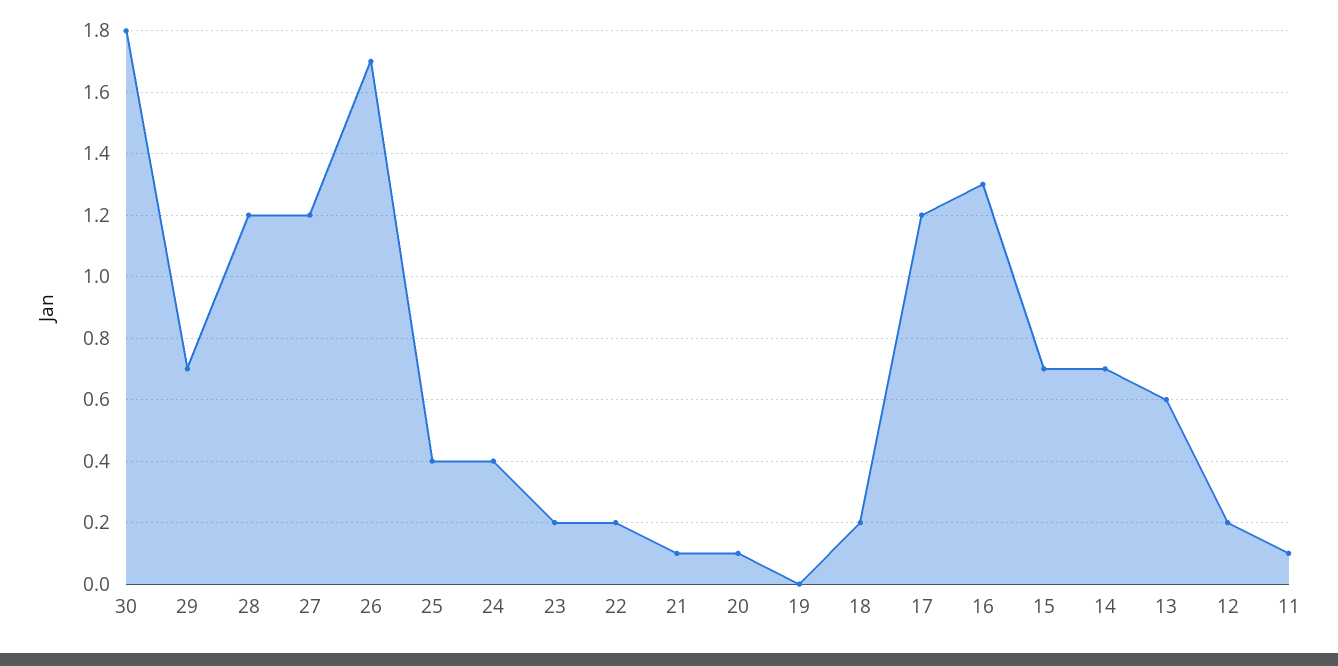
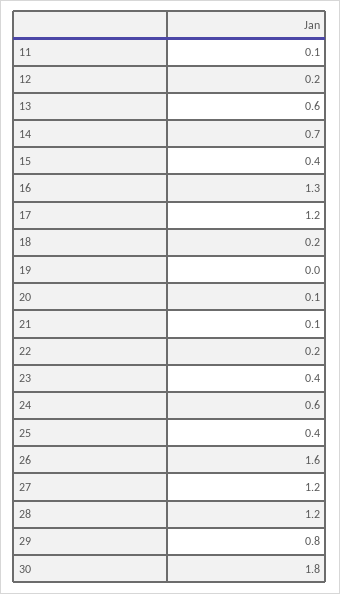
29: 0.7 -> 0.8
26: 1.7 -> 1.6
24: 0.4 -> 0.6
23: 0.2 -> 0.4
15: 0.7 -> 0.4

